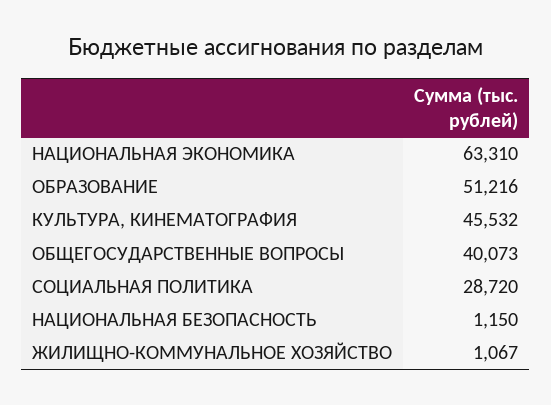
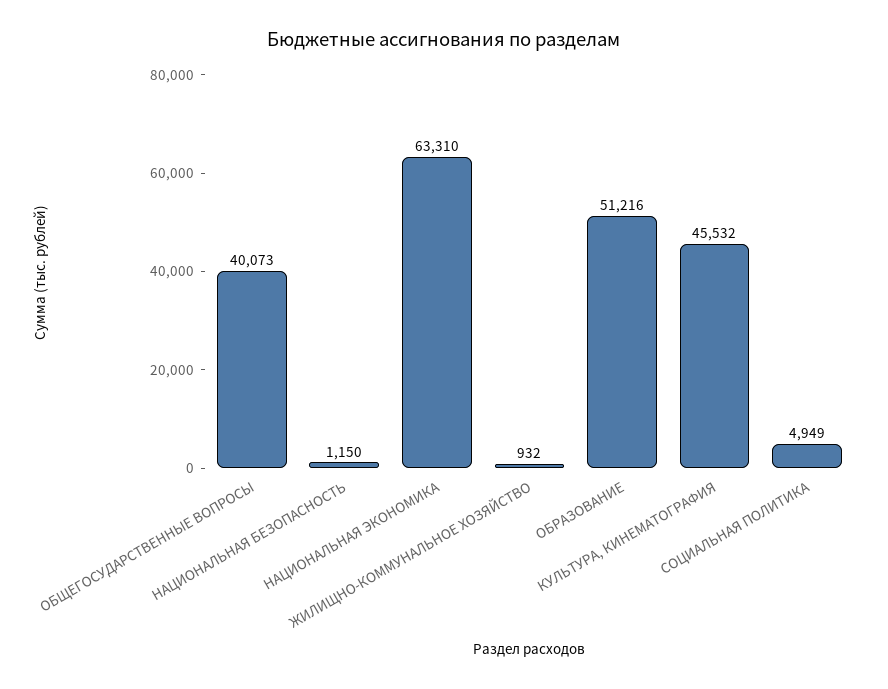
СОЦИАЛЬНАЯ ПОЛИТИКА: 28720 -> 4949
ЖИЛИЩНО-КОММУНАЛЬНОЕ ХОЗЯЙСТВО: 1067 -> 932

